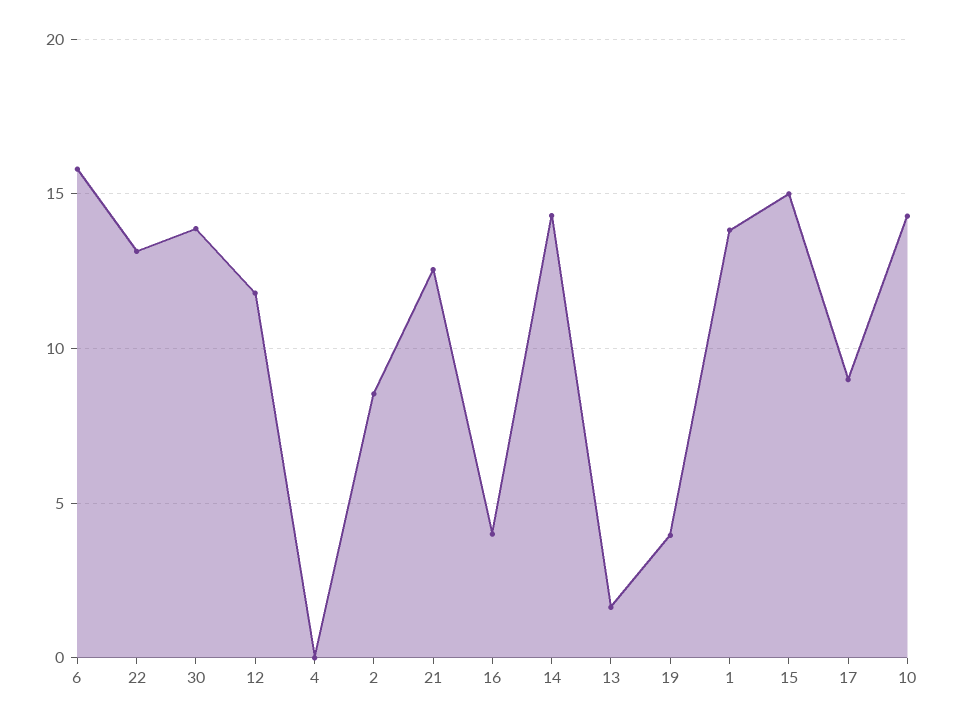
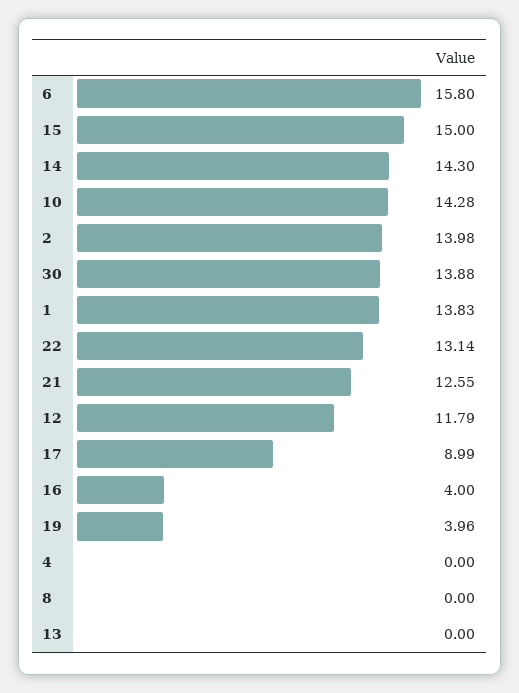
2: 8.5 -> 13.98
13: 1.5 -> 0
8: none -> 0

